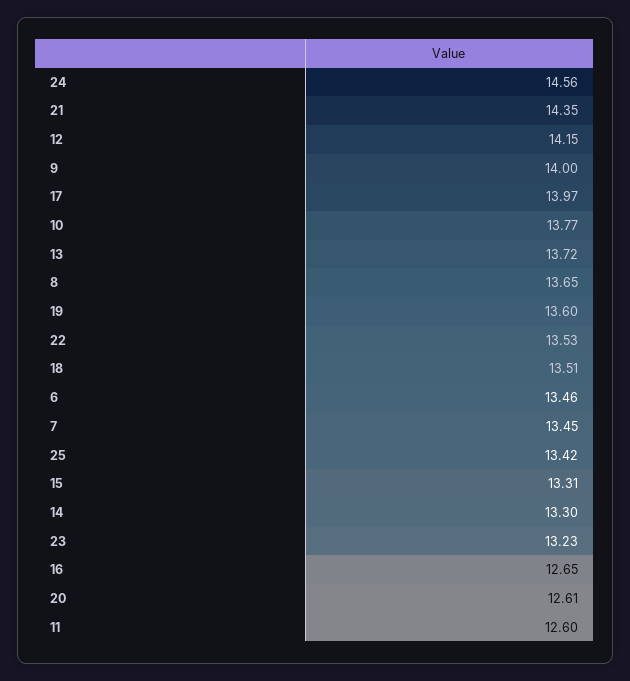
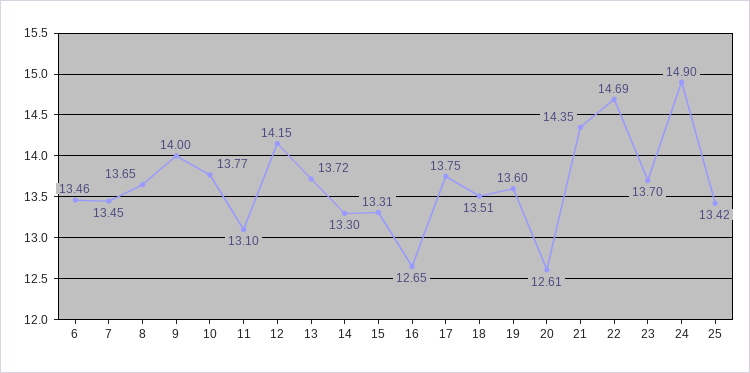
24: 14.56 -> 14.9
17: 13.97 -> 13.75
22: 13.53 -> 14.69
23: 13.23 -> 13.7
11: 12.6 -> 13.1

